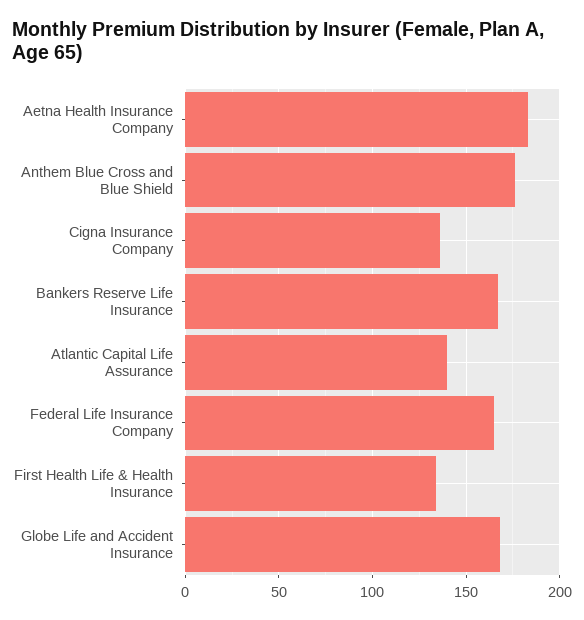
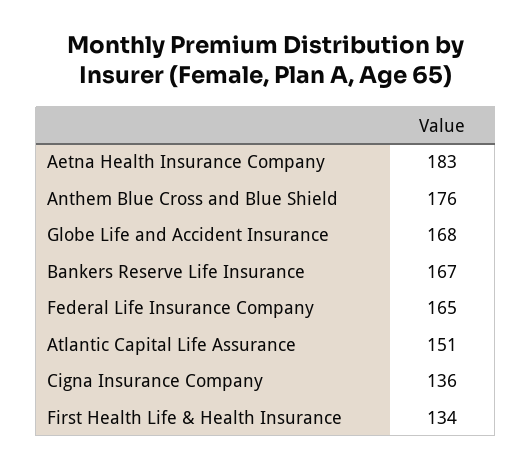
Atlantic Capital Life Assurance: 140 -> 151

